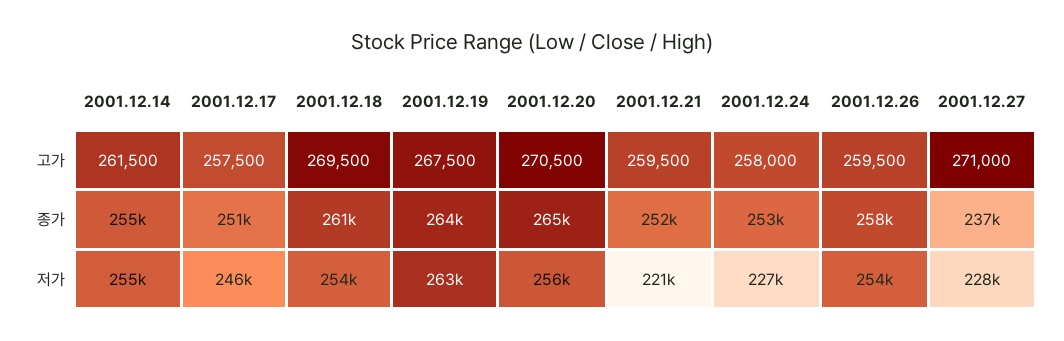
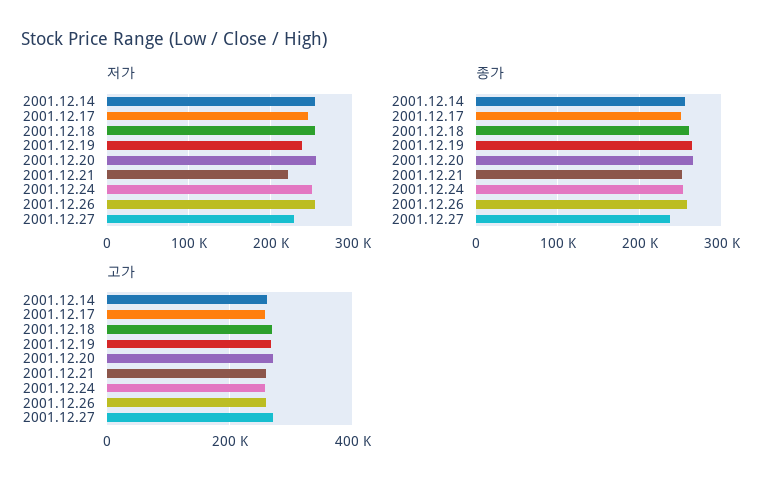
저가, 2001.12.19: 263000 -> 240000
저가, 2001.12.24: 227000 -> 250000

